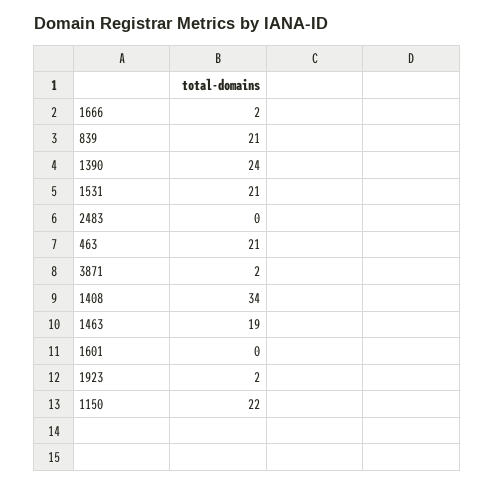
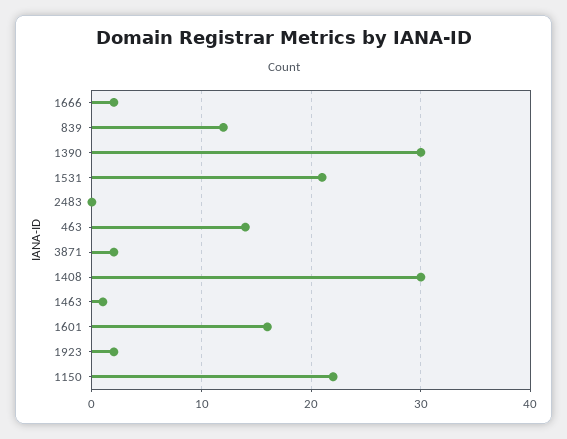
839: 21 -> 12
1390: 24 -> 30
463: 21 -> 14
1408: 34 -> 30
1463: 19 -> 1
1601: 0 -> 16

